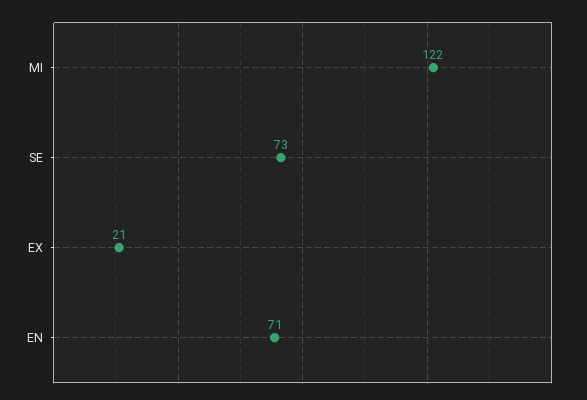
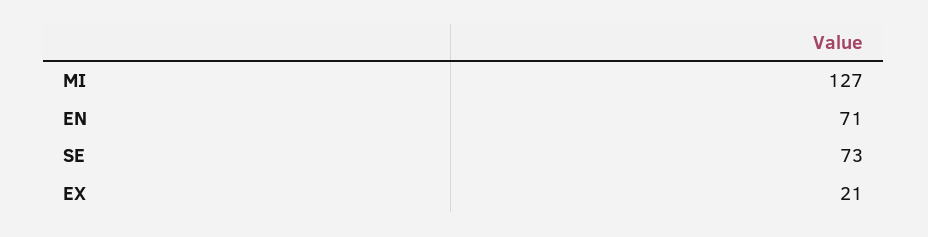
MI: 122 -> 127

